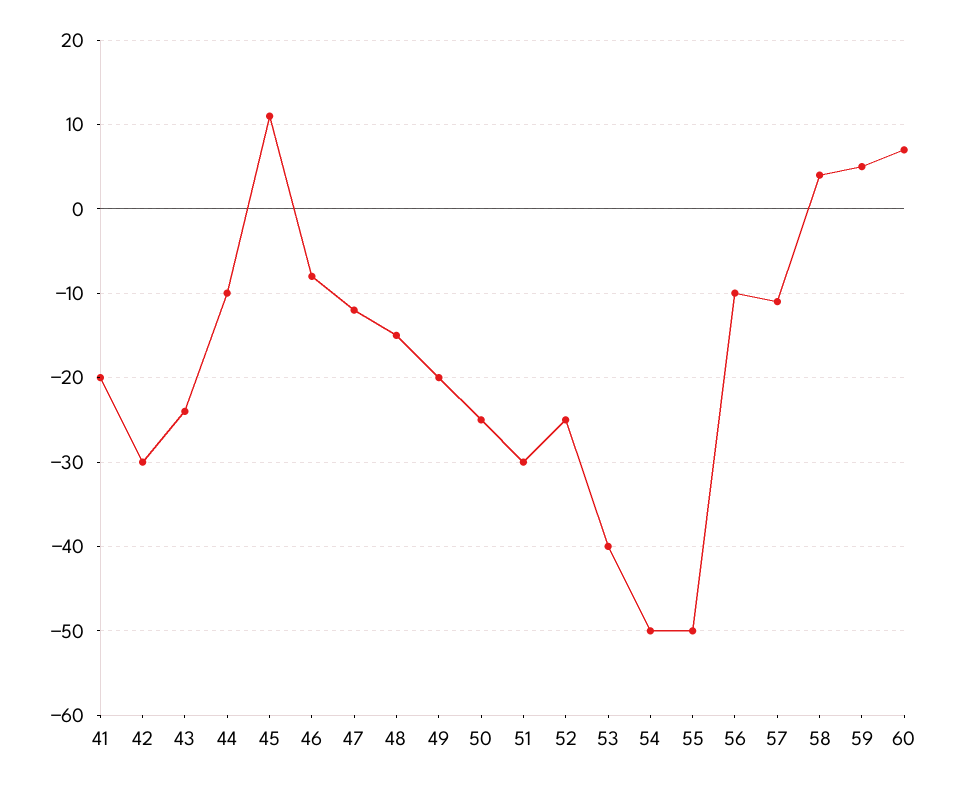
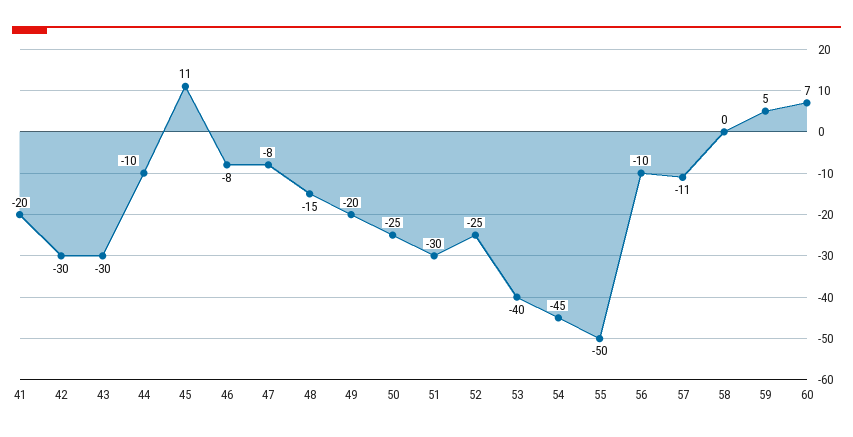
43: -24 -> -30
47: -12 -> -8
54: -50 -> -45
58: 4 -> 0

